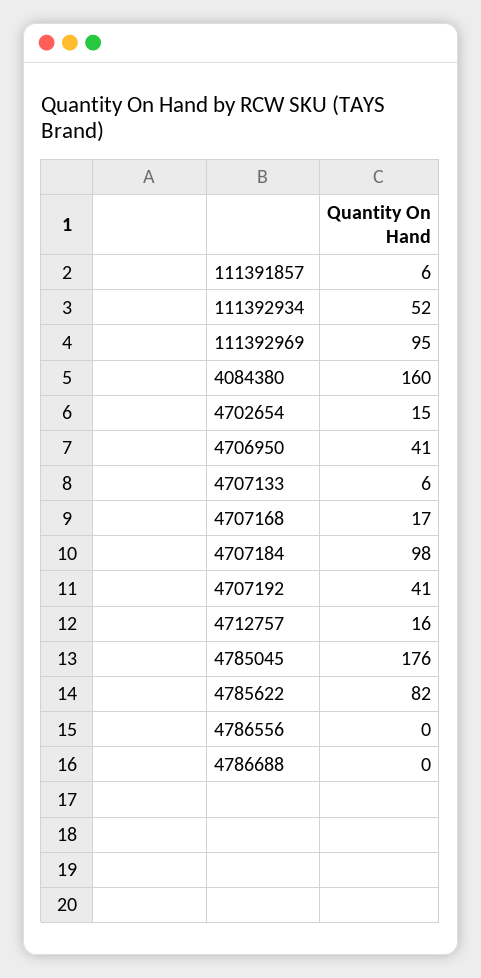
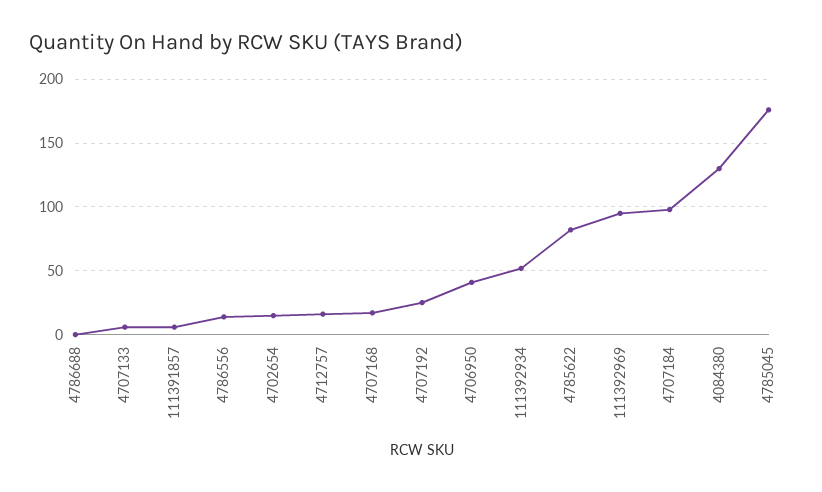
4084380: 160 -> 130
4707192: 41 -> 25
4786556: 0 -> 15

